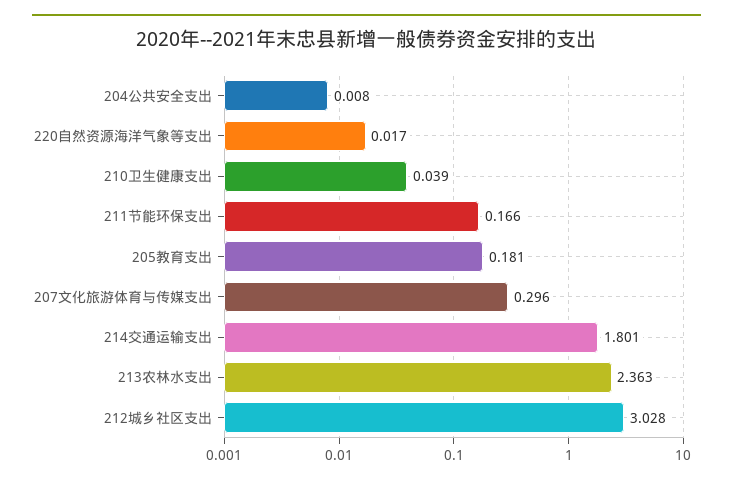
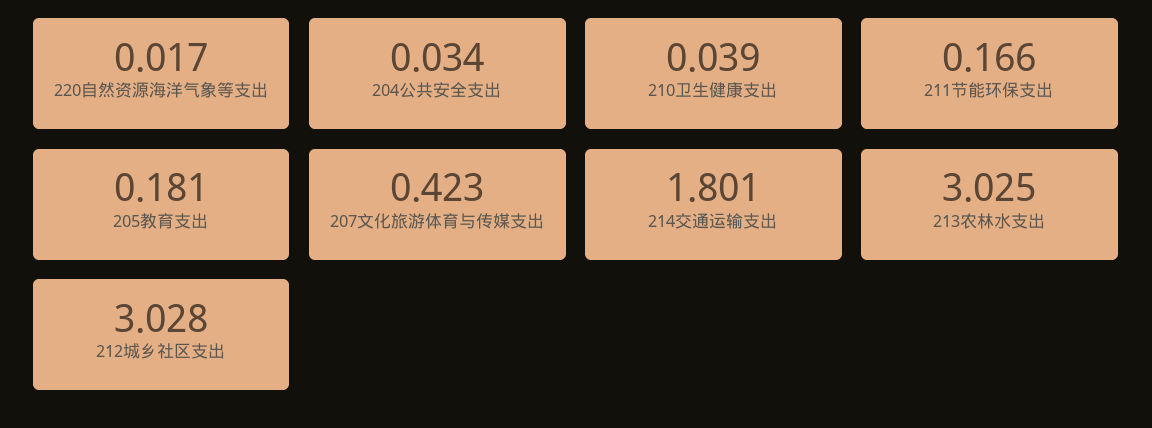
204公共安全支出: 0.008 -> 0.034
207文化旅游体育与传媒支出: 0.296 -> 0.423
213农林水支出: 2.363 -> 3.025

